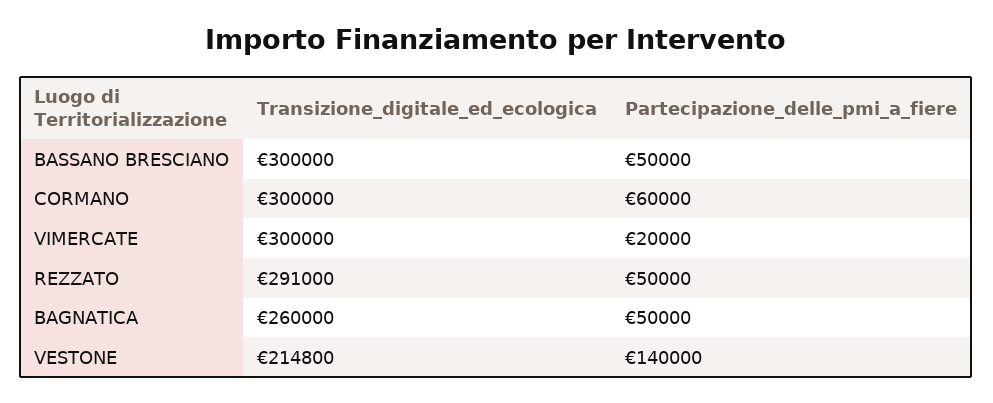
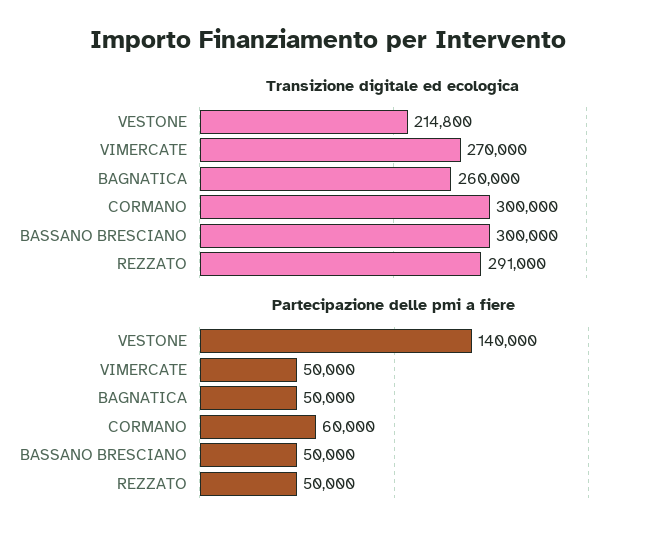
Transizione_digitale_ed_ecologica, VIMERCATE: 300000 -> 270000
Partecipazione_delle_pmi_a_fiere, VIMERCATE: 20000 -> 50000

